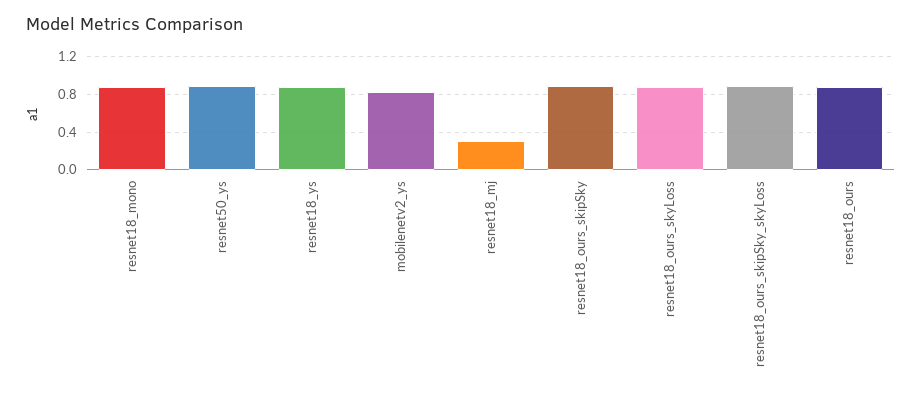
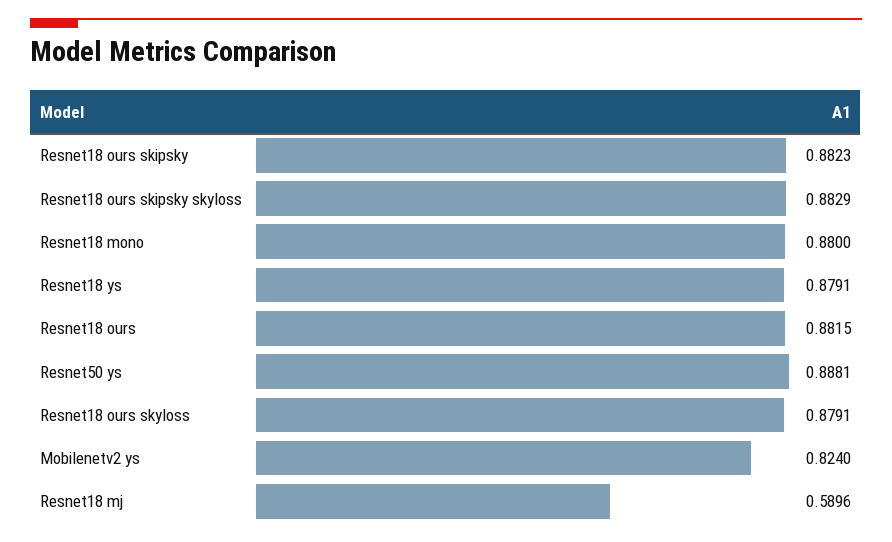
resnet18_mj: 0.3 -> 0.5896

